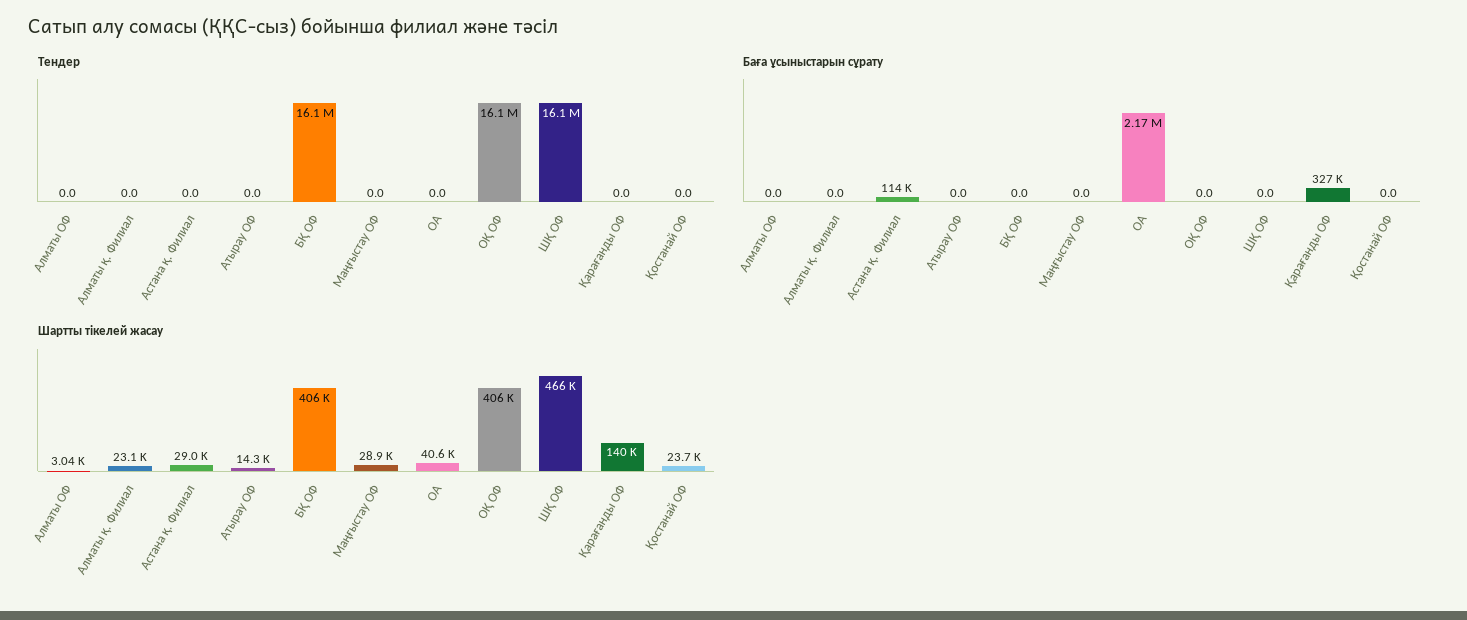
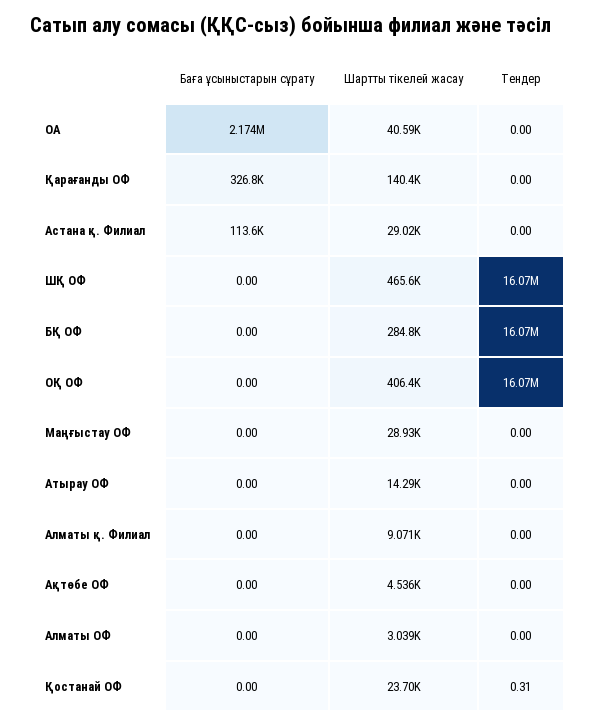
Тендер, Қостанай ОФ: 0 -> 0.31
Шартты тікелей жасау, Алматы қ. Филиал: 23100 -> 9071
Шартты тікелей жасау, БҚ ОФ: 406000 -> 284800
Баға ұсыныстарын сұрату, Ақтөбе ОФ: none -> 0
Шартты тікелей жасау, Ақтөбе ОФ: none -> 4536
Тендер, Ақтөбе ОФ: none -> 0

